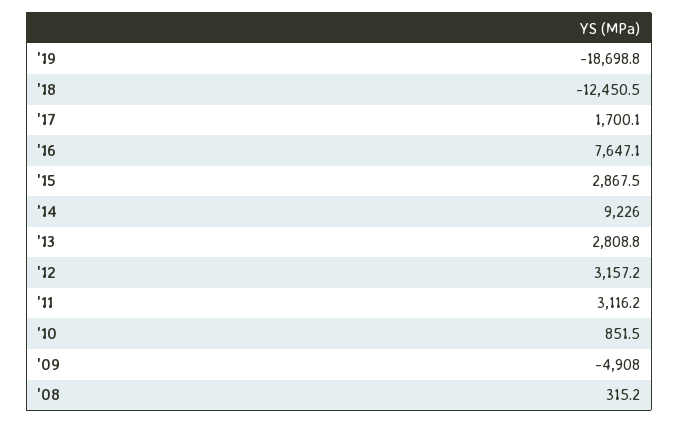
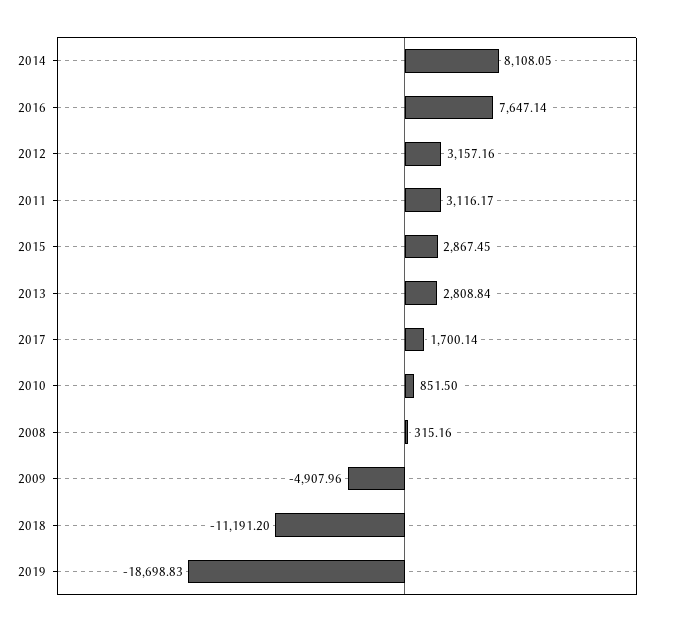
'18: -12450.5 -> -11191.2
'14: 9226 -> 8108.05

